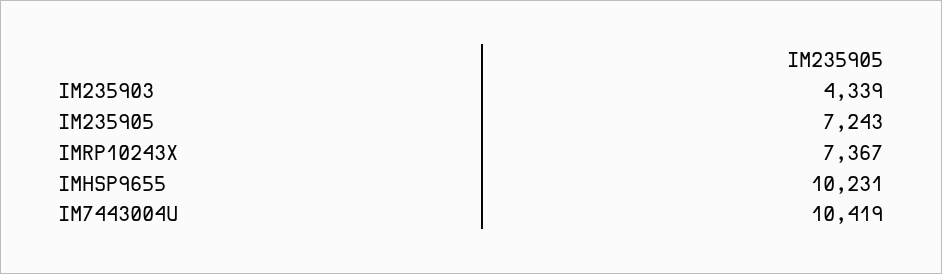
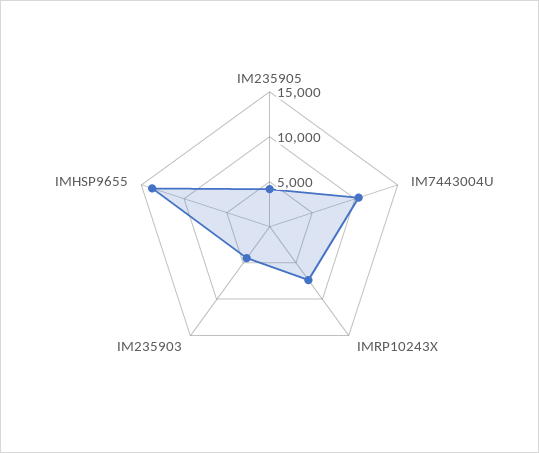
IM235905: 7243 -> 4000
IMHSP9655: 10231 -> 14000

